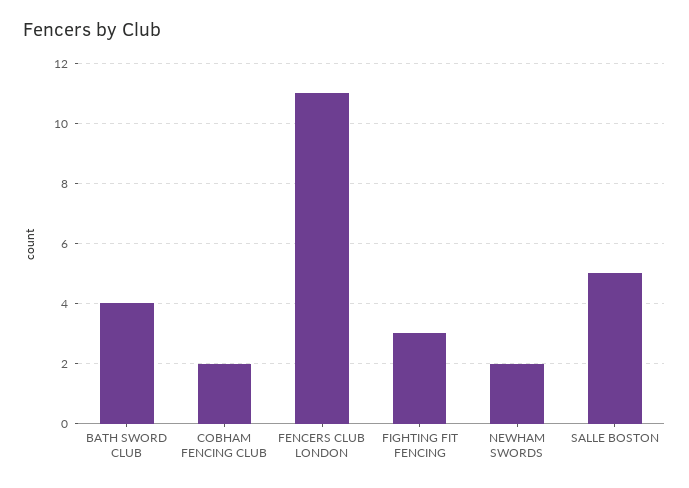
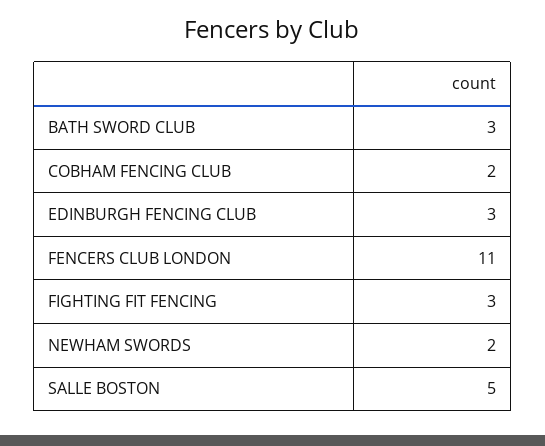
BATH SWORD CLUB: 4 -> 3
EDINBURGH FENCING CLUB: none -> 3

